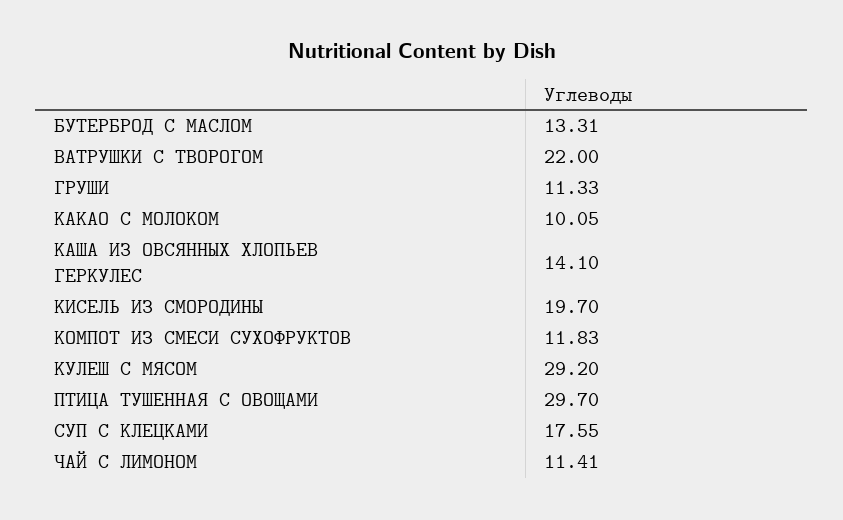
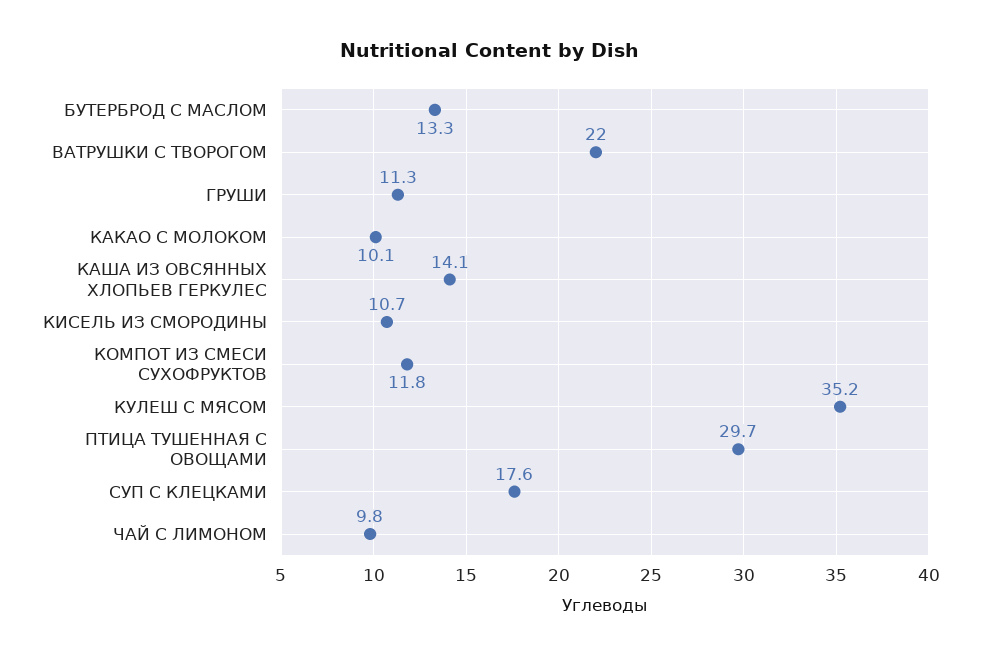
КИСЕЛЬ ИЗ СМОРОДИНЫ: 19.7 -> 10.7
КУЛЕШ С МЯСОМ: 29.2 -> 35.2
ЧАЙ С ЛИМОНОМ: 11.41 -> 9.8

